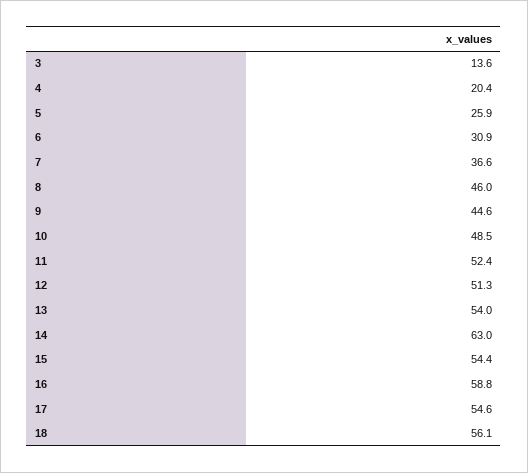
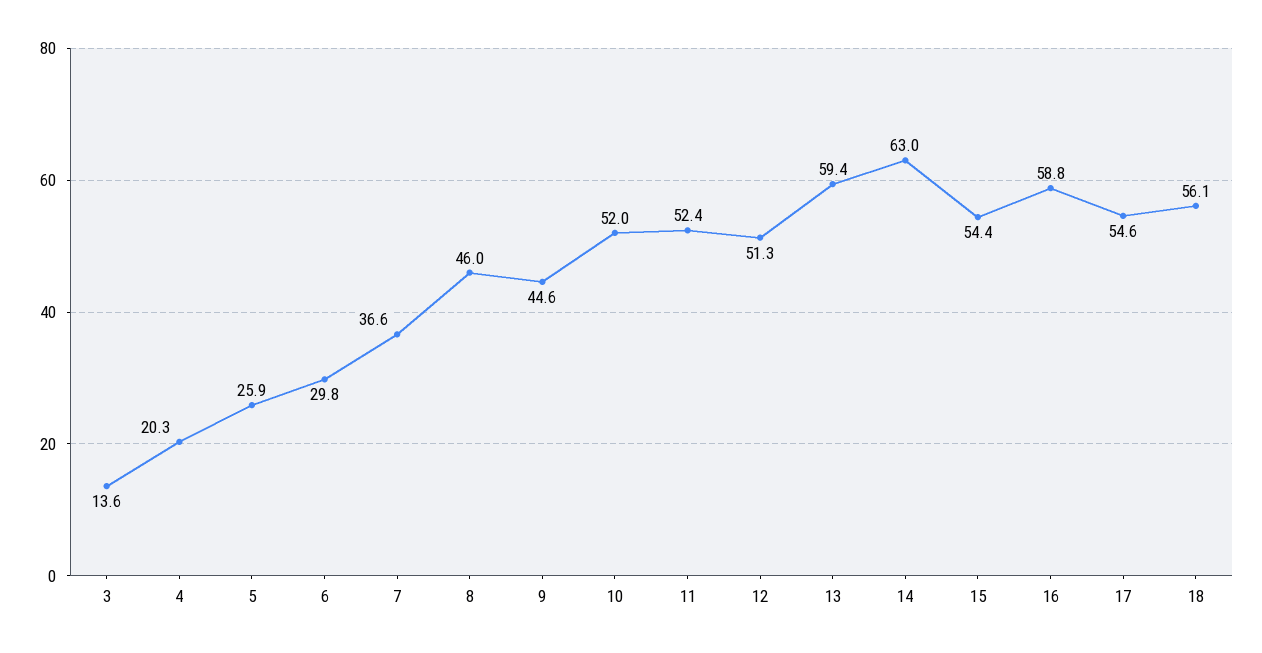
4: 20.4 -> 20.3
6: 30.9 -> 29.8
10: 48.5 -> 52
13: 54 -> 59.4

